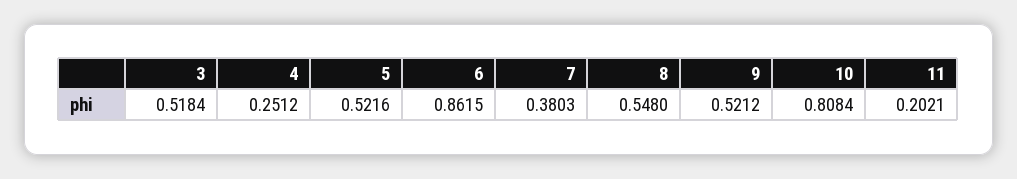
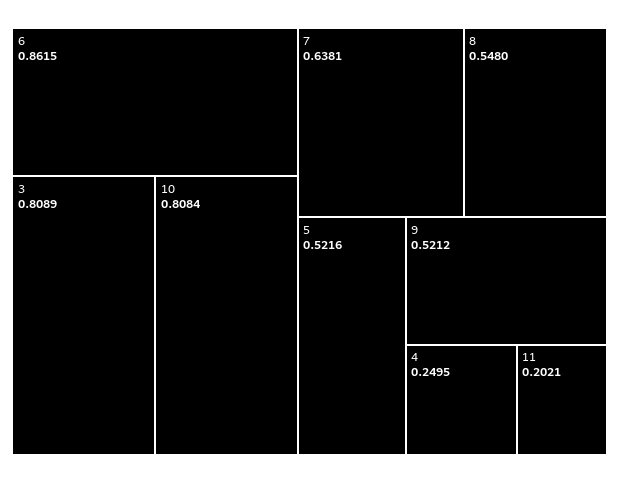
3: 0.5184 -> 0.8089
4: 0.2512 -> 0.2495
7: 0.3803 -> 0.6381

